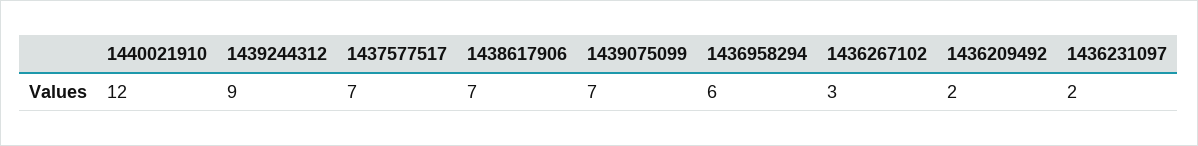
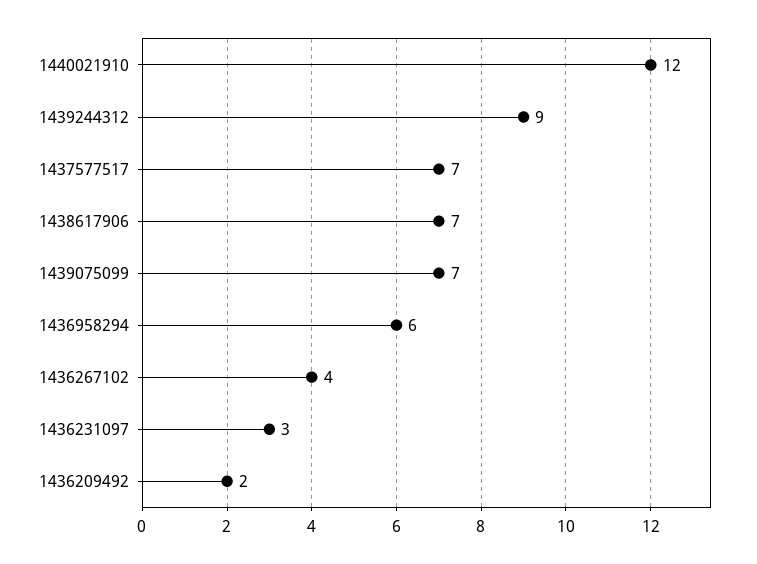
1436267102: 3 -> 4
1436231097: 2 -> 3

